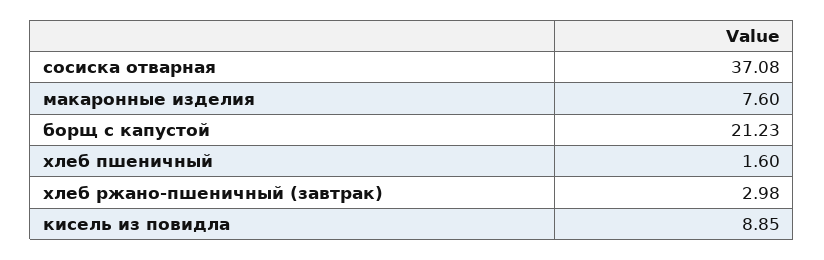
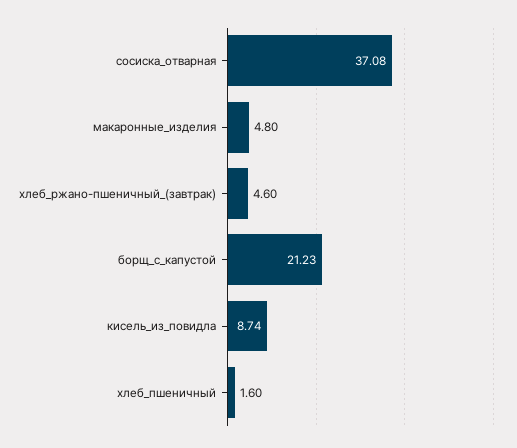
макаронные изделия: 7.6 -> 4.8
хлеб ржано-пшеничный (завтрак): 2.98 -> 4.6
кисель из повидла: 8.85 -> 8.74

